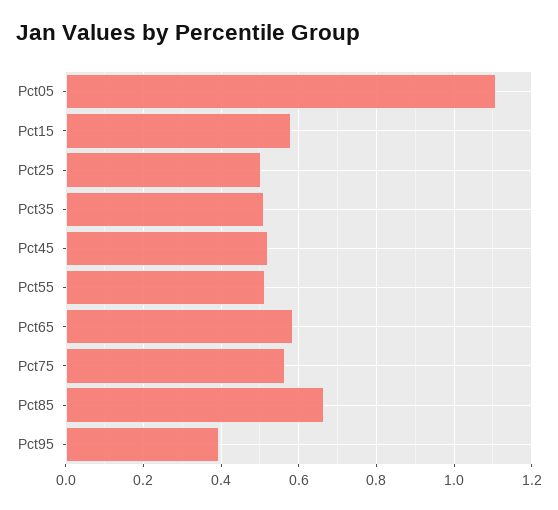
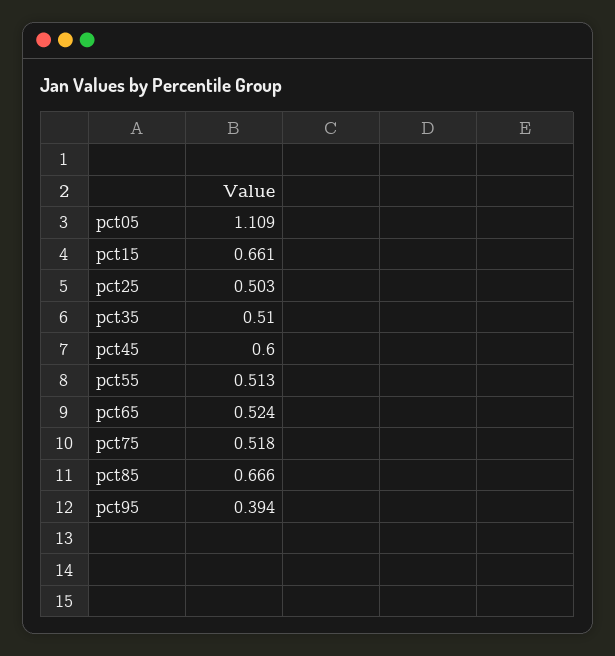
Pct15: 0.58 -> 0.661
Pct45: 0.52 -> 0.6
Pct65: 0.58 -> 0.524
Pct75: 0.56 -> 0.518

